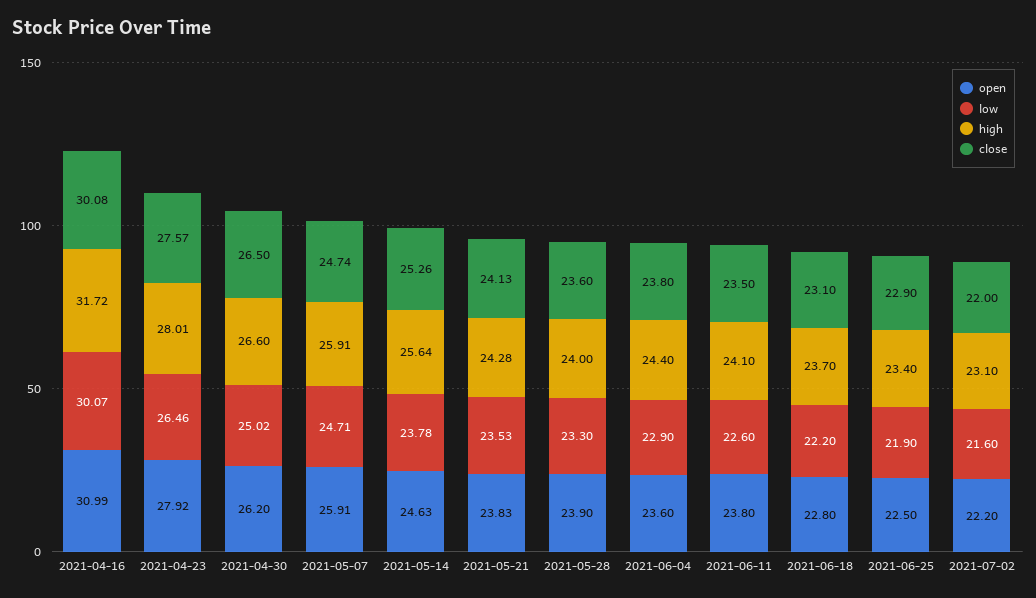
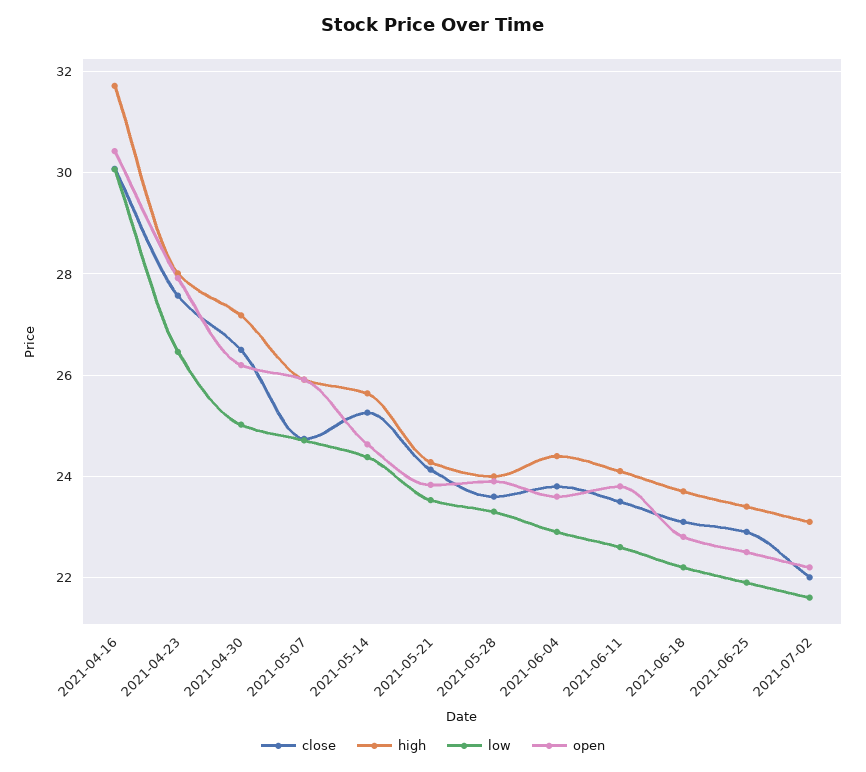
open, 2021-04-16: 30.99 -> 30.4
high, 2021-04-30: 26.6 -> 27.2
low, 2021-05-14: 23.78 -> 24.4

